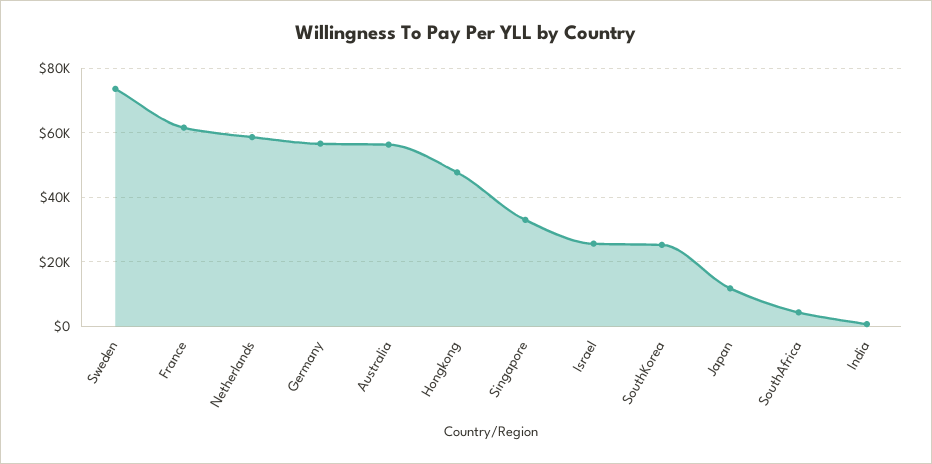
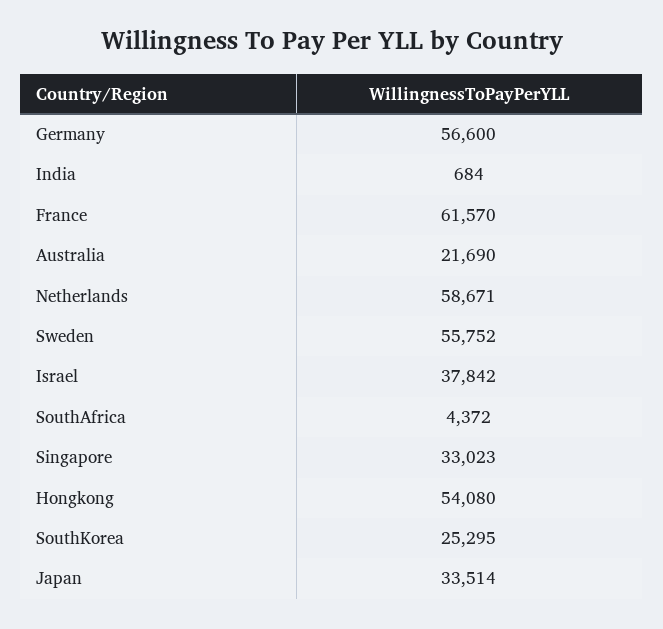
Sweden: 74000 -> 55752
Australia: 56000 -> 21690
Hongkong: 48000 -> 54080
Israel: 26000 -> 37842
Japan: 12000 -> 33514

